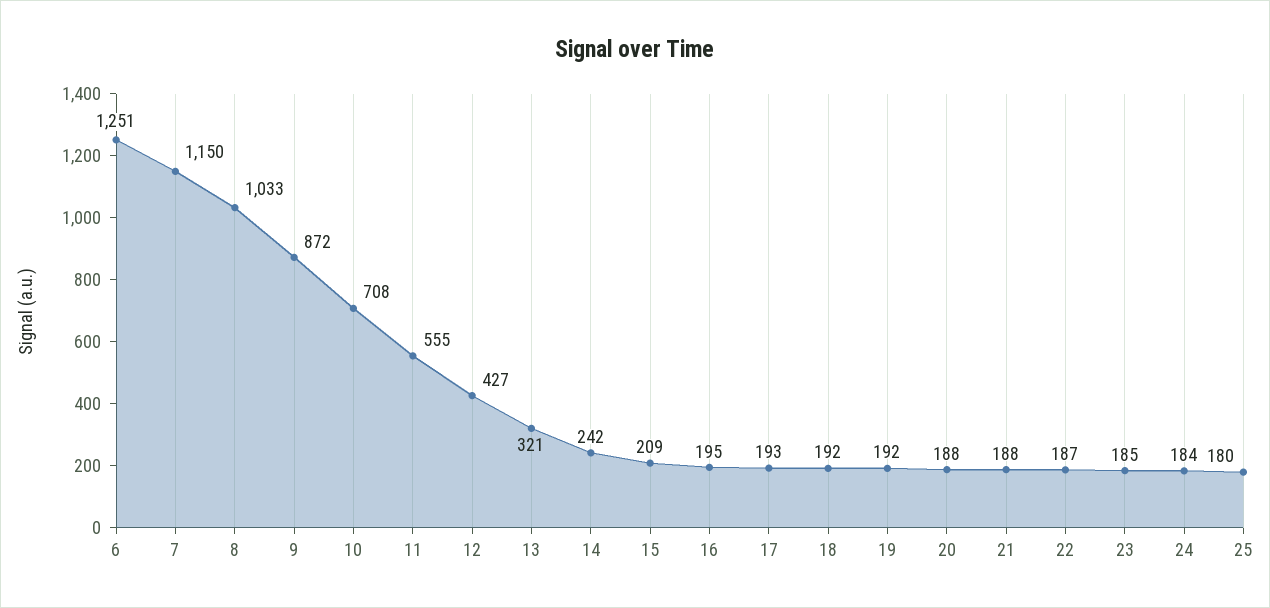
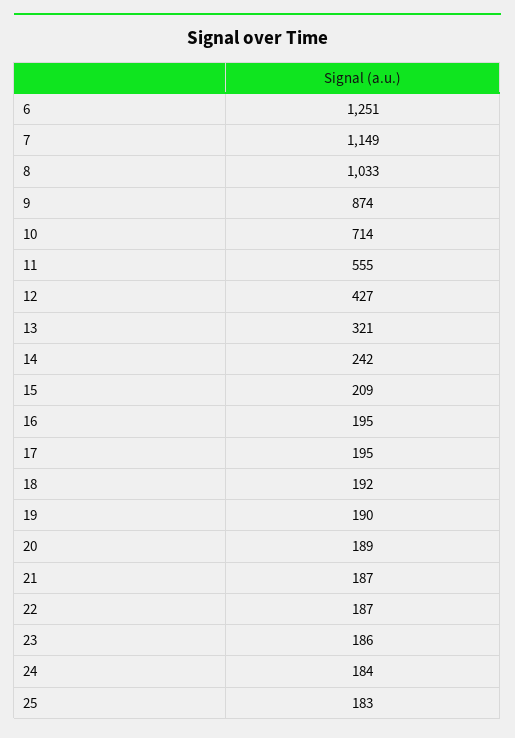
7: 1150 -> 1149
9: 872 -> 874
10: 708 -> 714
17: 193 -> 195
19: 192 -> 190
20: 188 -> 189
21: 188 -> 187
23: 185 -> 186
25: 180 -> 183

